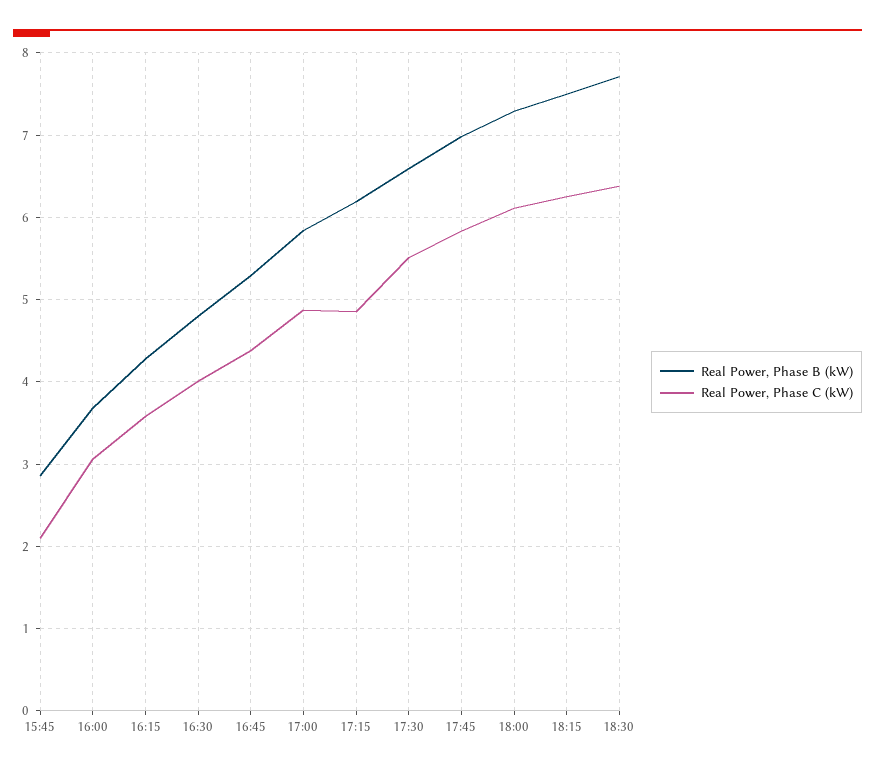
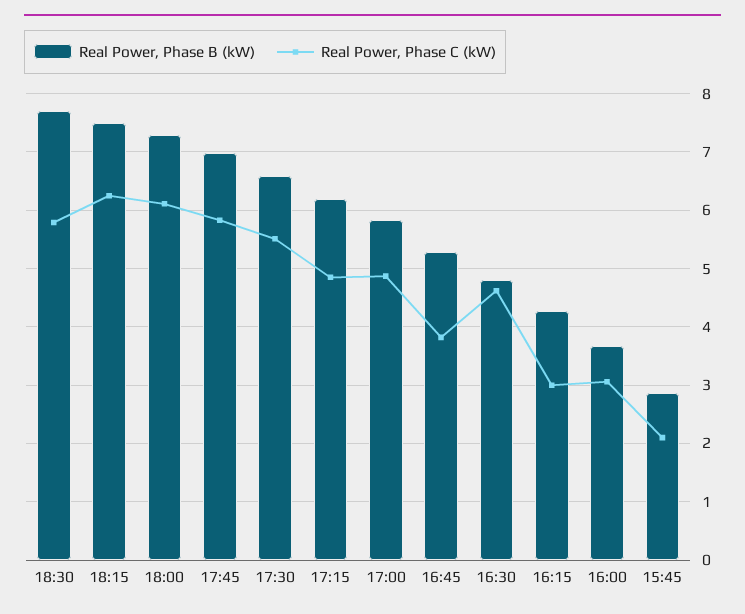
Real Power, Phase C (kW), 16:15: 3.6 -> 3
Real Power, Phase C (kW), 16:30: 4 -> 4.6
Real Power, Phase C (kW), 16:45: 4.4 -> 3.8
Real Power, Phase C (kW), 18:30: 6.4 -> 5.8

